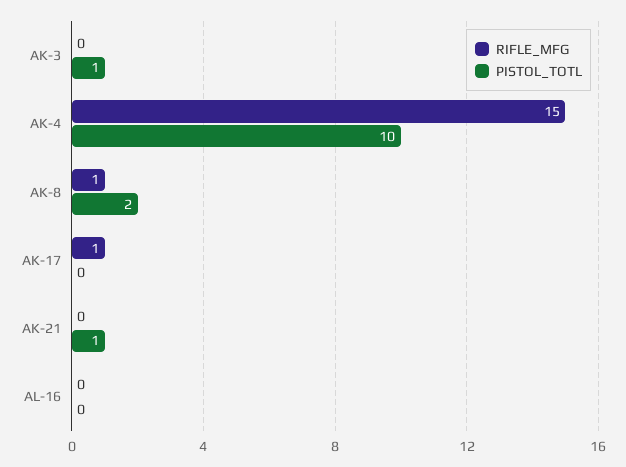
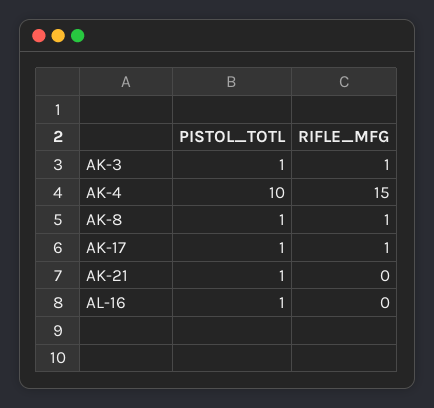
RIFLE_MFG, AK-3: 0 -> 1
PISTOL_TOTL, AK-8: 2 -> 1
PISTOL_TOTL, AK-17: 0 -> 1
PISTOL_TOTL, AL-16: 0 -> 1

